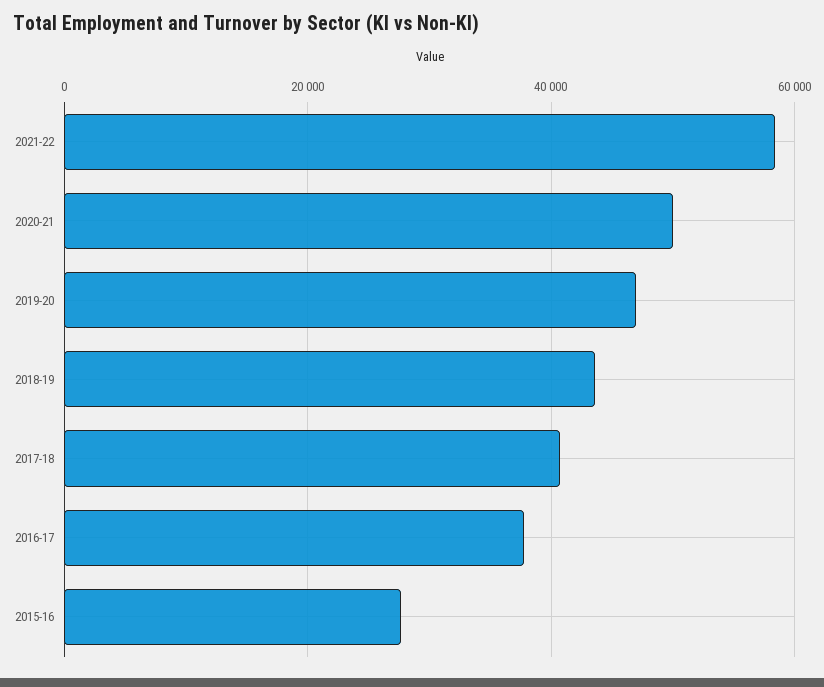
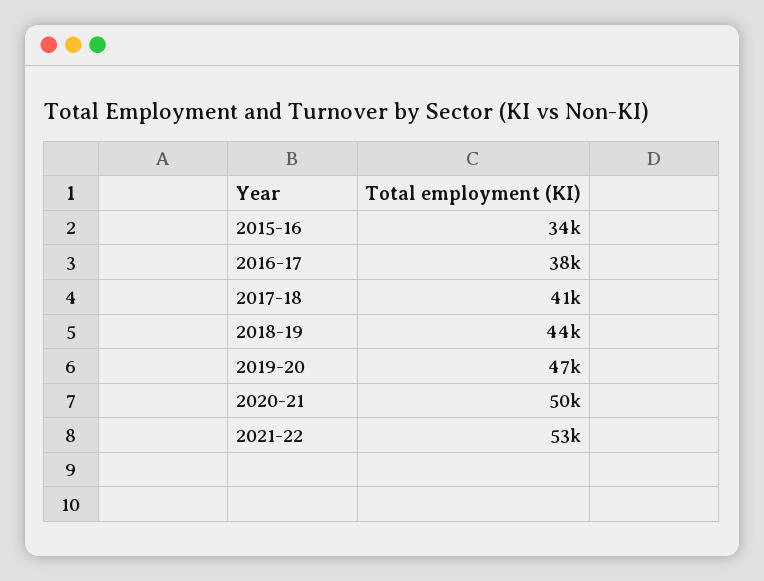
2021-22: 58000 -> 53000
2015-16: 28000 -> 34000

